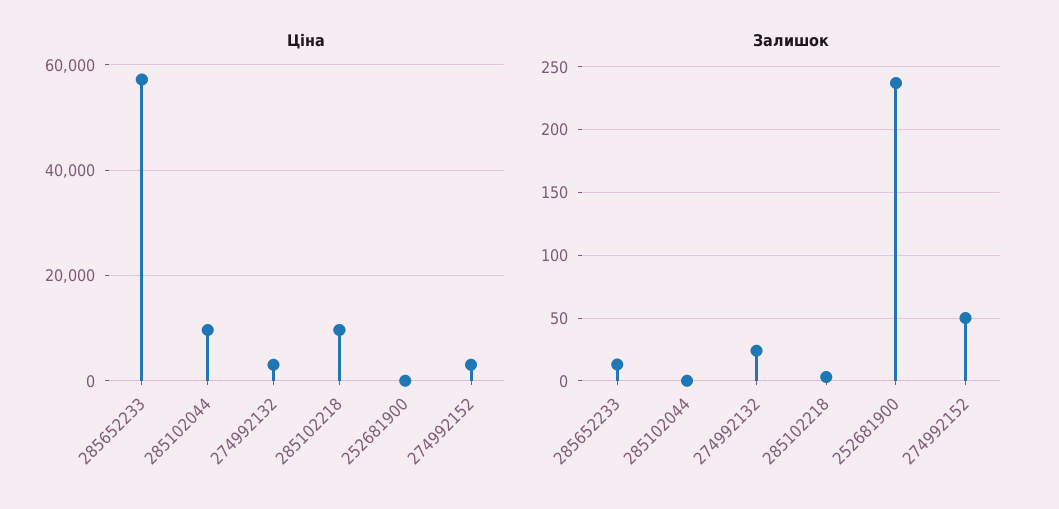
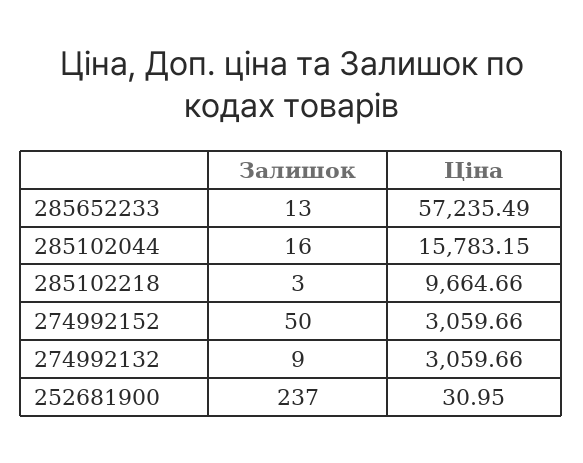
Ціна, 285102044: 10000 -> 15783.15
Залишок, 285102044: 0 -> 16
Залишок, 274992132: 25 -> 9

